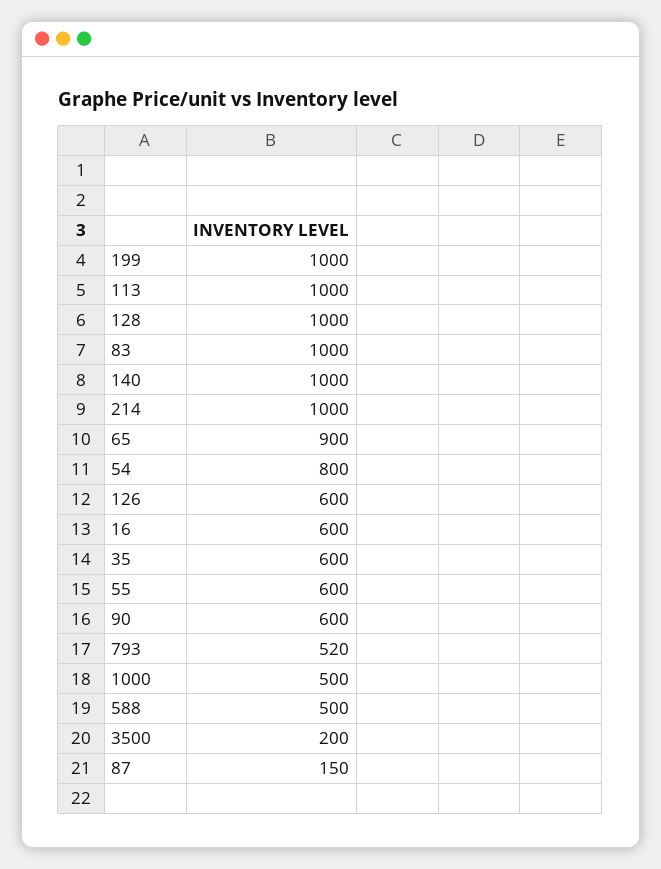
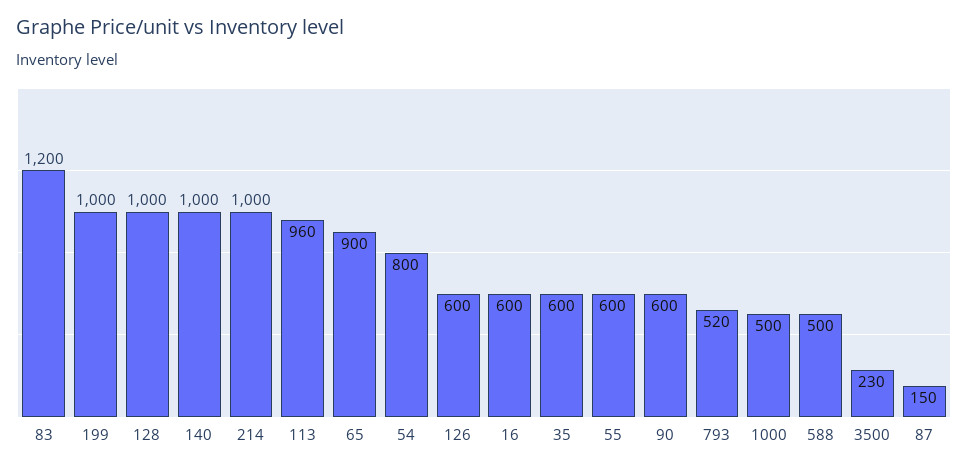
113: 1000 -> 960
83: 1000 -> 1200
3500: 200 -> 230

